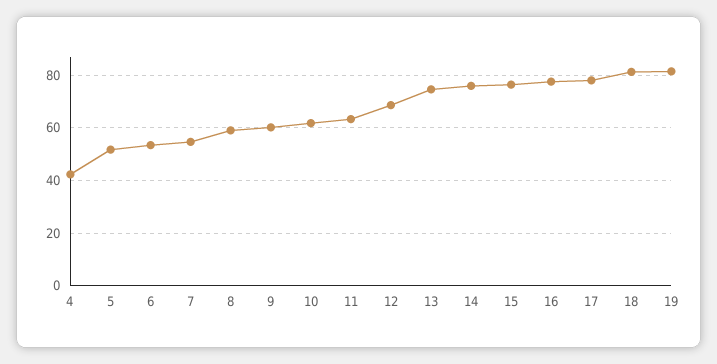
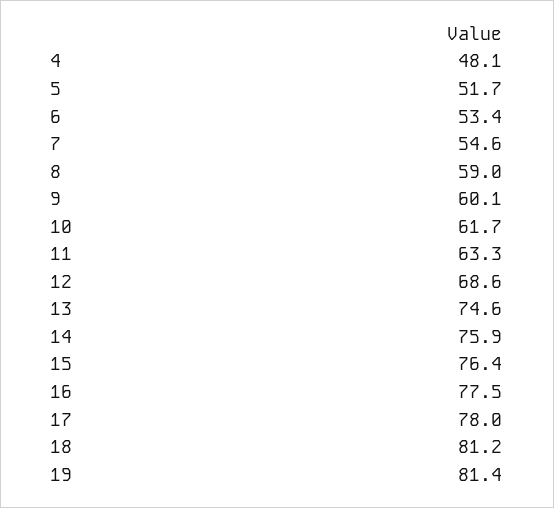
4: 42.5 -> 48.1

